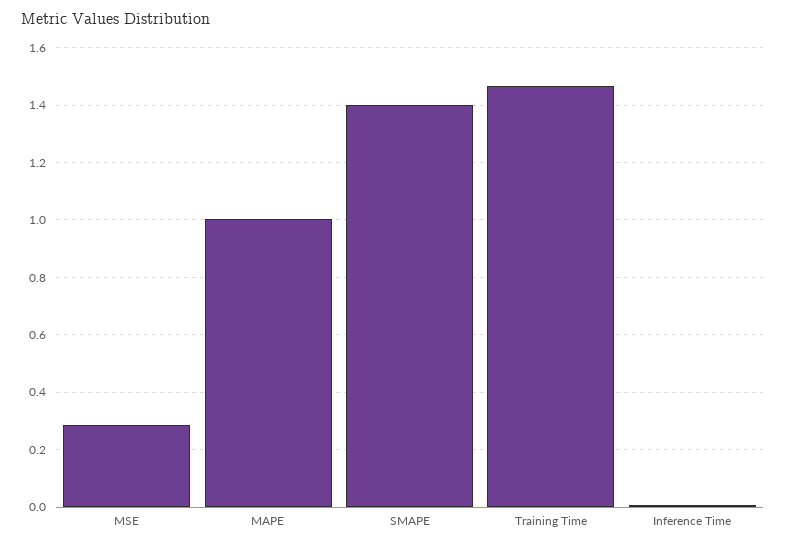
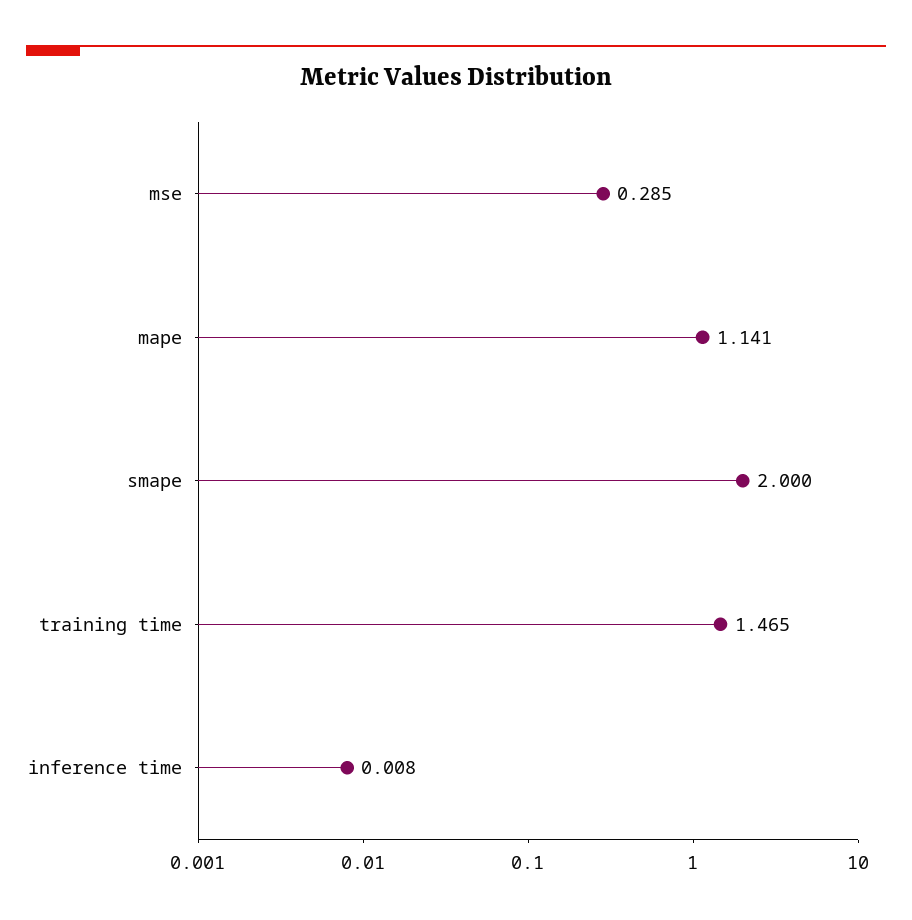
MAPE: 1 -> 1.141
SMAPE: 1.4 -> 2

